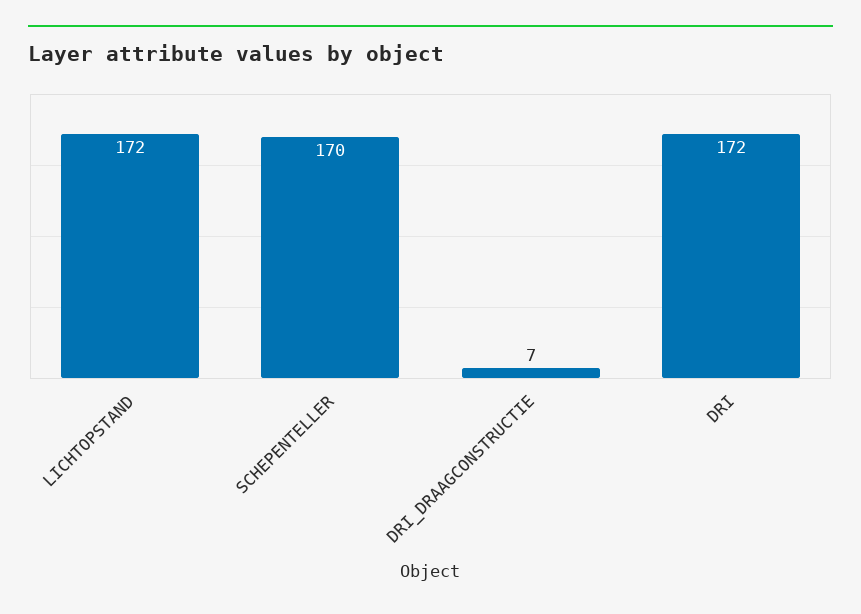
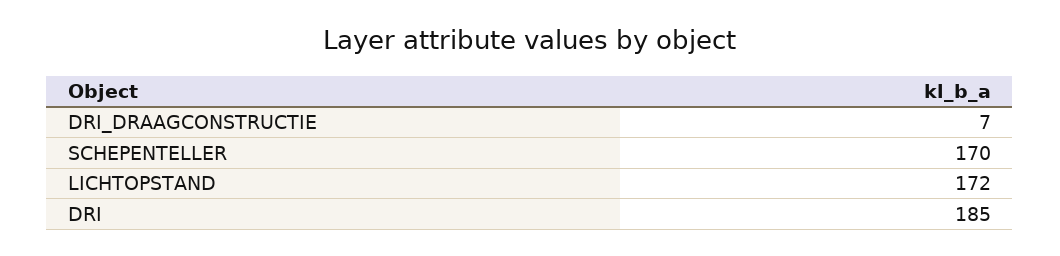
DRI: 172 -> 185

